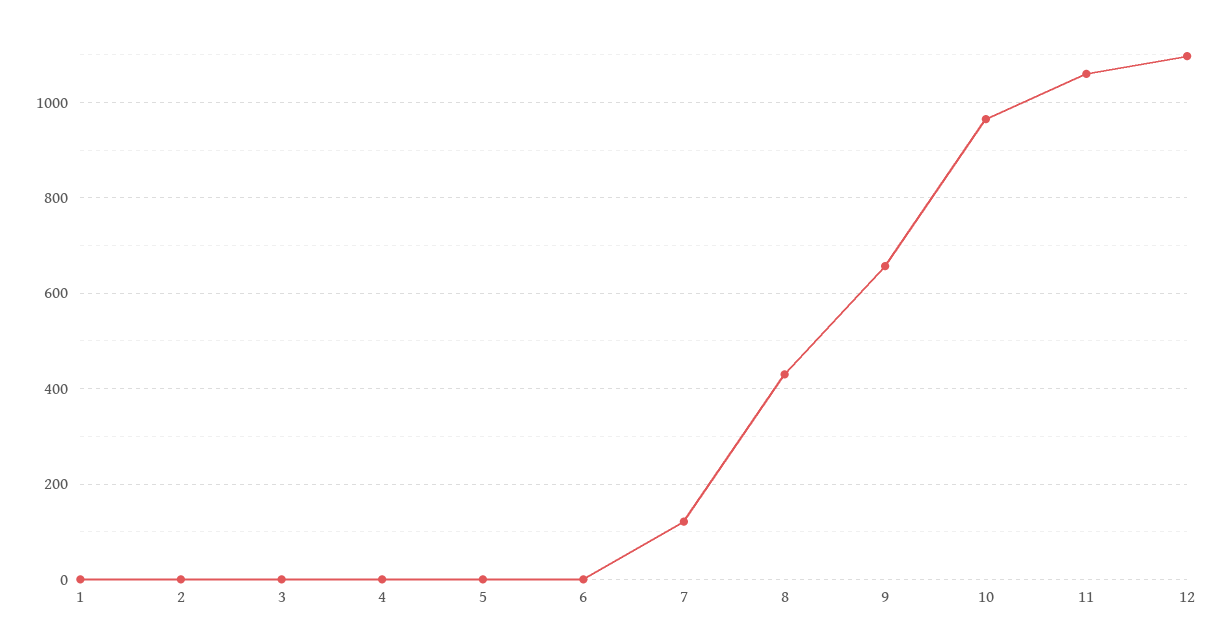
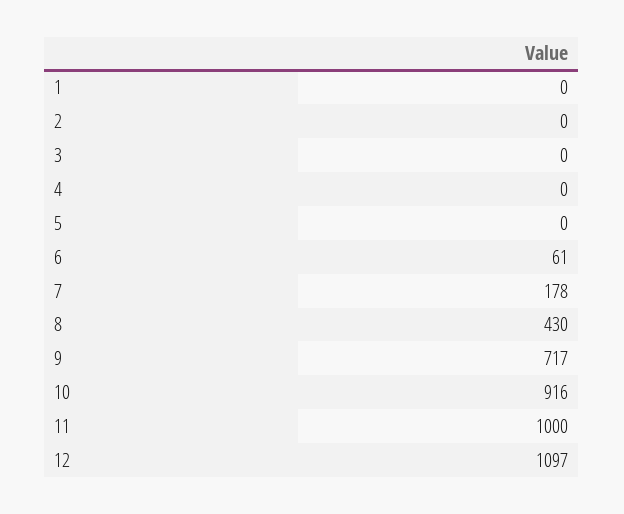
6: 0 -> 61
7: 120 -> 178
9: 660 -> 717
10: 960 -> 916
11: 1060 -> 1000

